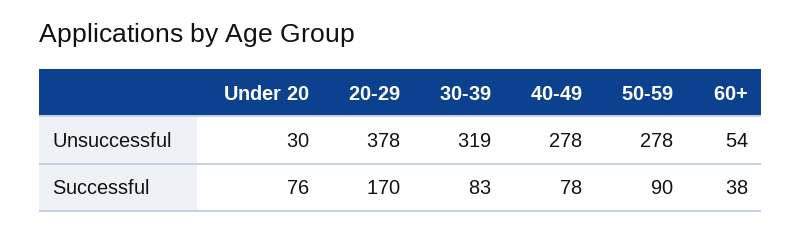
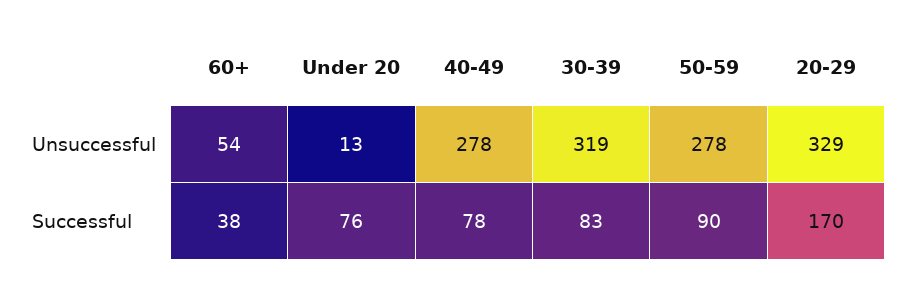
Under 20, Unsuccessful: 30 -> 13
20-29, Unsuccessful: 378 -> 329

